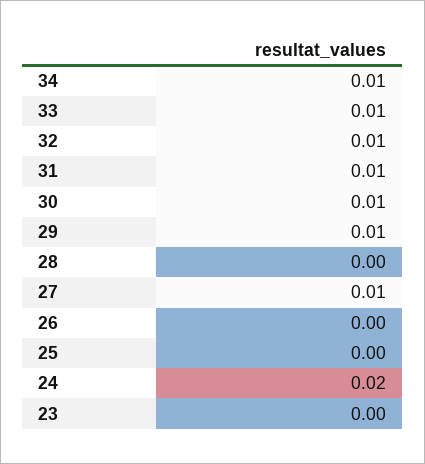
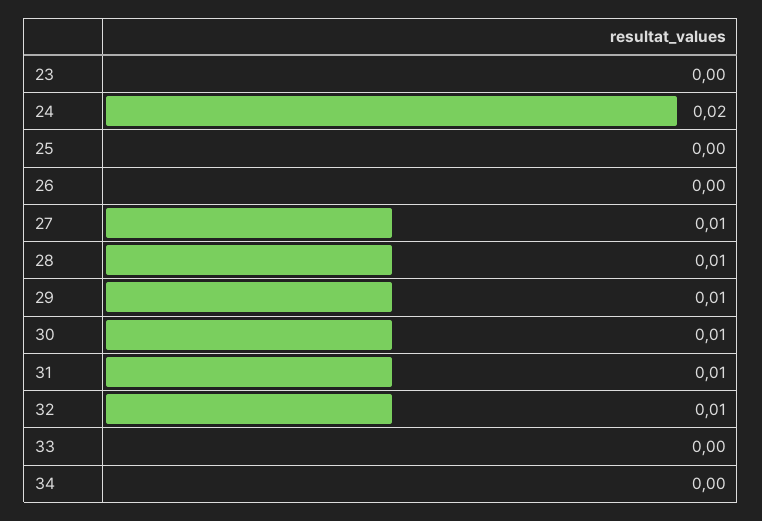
34: 0.01 -> 0
33: 0.01 -> 0
28: 0 -> 0.01

